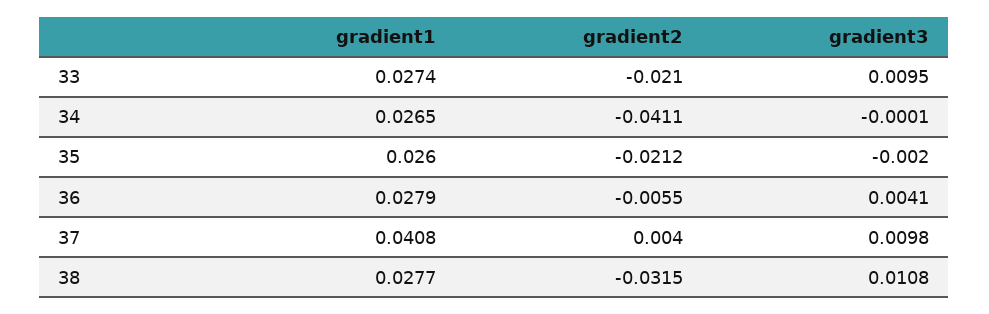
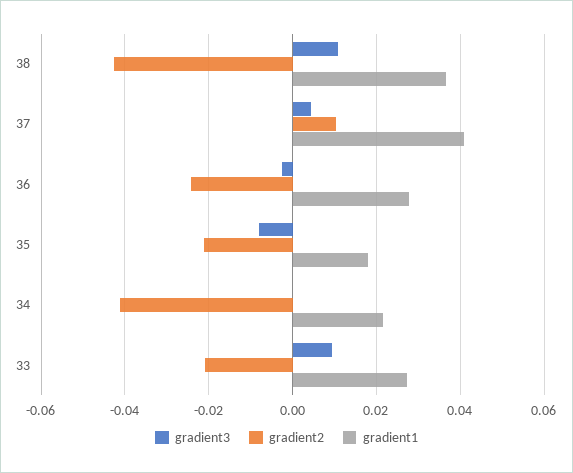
gradient1, 34: 0.0265 -> 0.022
gradient1, 35: 0.026 -> 0.018
gradient3, 35: -0.002 -> -0.008
gradient2, 36: -0.0055 -> -0.024
gradient3, 36: 0.0041 -> -0.002
gradient2, 37: 0.004 -> 0.01
gradient3, 37: 0.0098 -> 0.004
gradient1, 38: 0.0277 -> 0.036
gradient2, 38: -0.0315 -> -0.042

